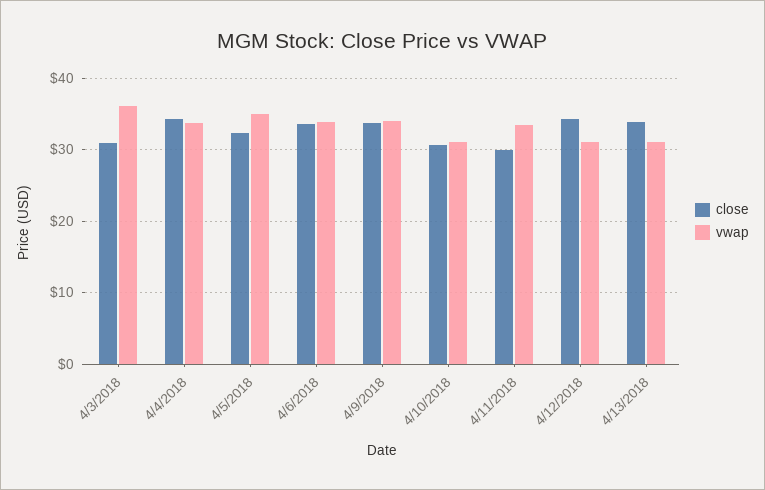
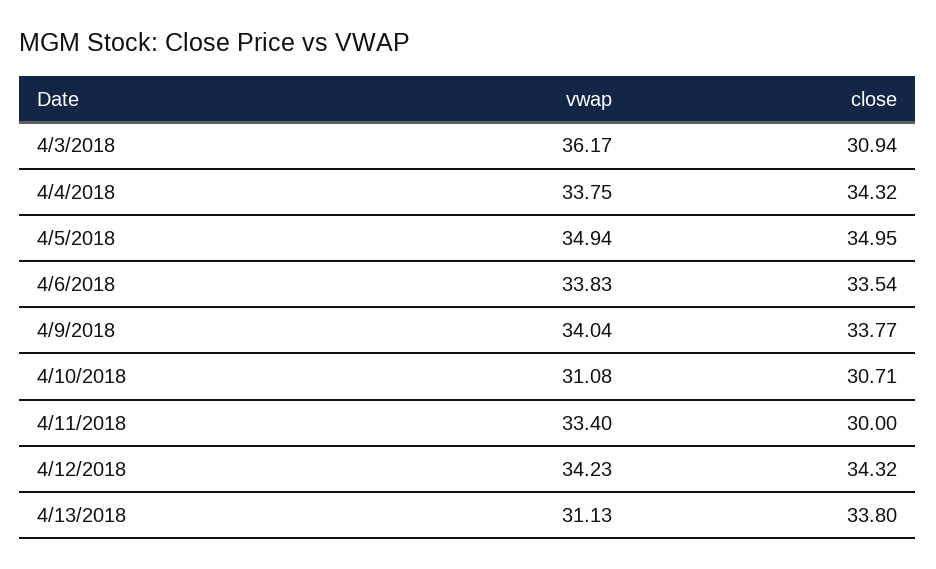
close, 4/5/2018: 32 -> 34.95
vwap, 4/12/2018: 31 -> 34.23

